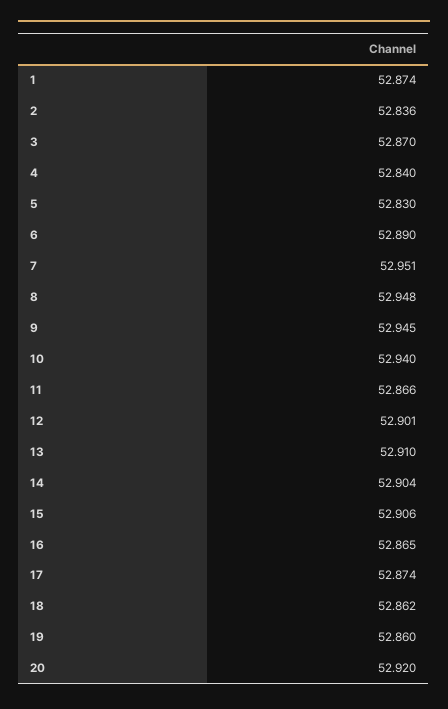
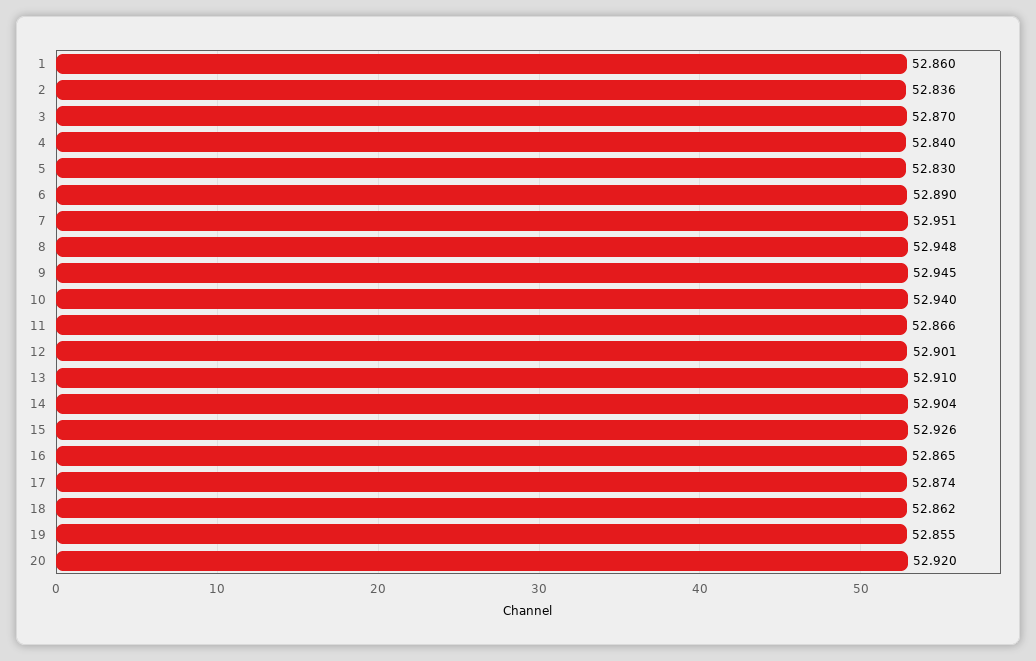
1: 52.874 -> 52.86
15: 52.906 -> 52.926
19: 52.86 -> 52.855

